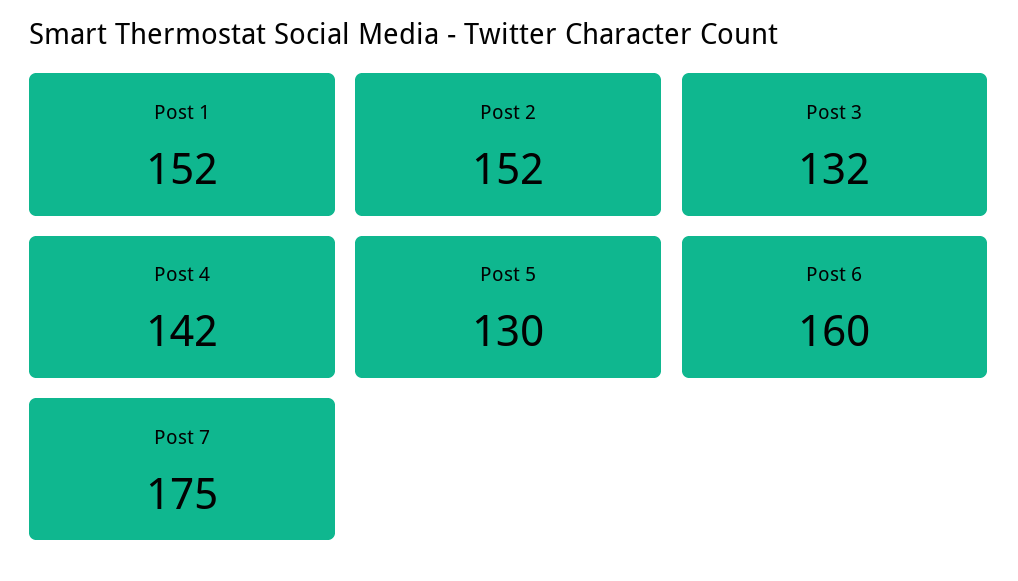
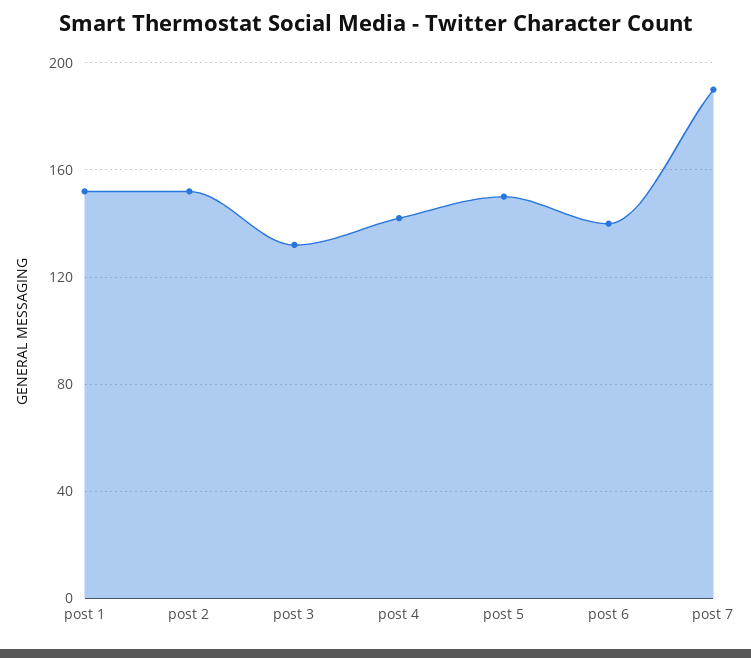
Post 5: 130 -> 150
Post 6: 160 -> 140
Post 7: 175 -> 190

